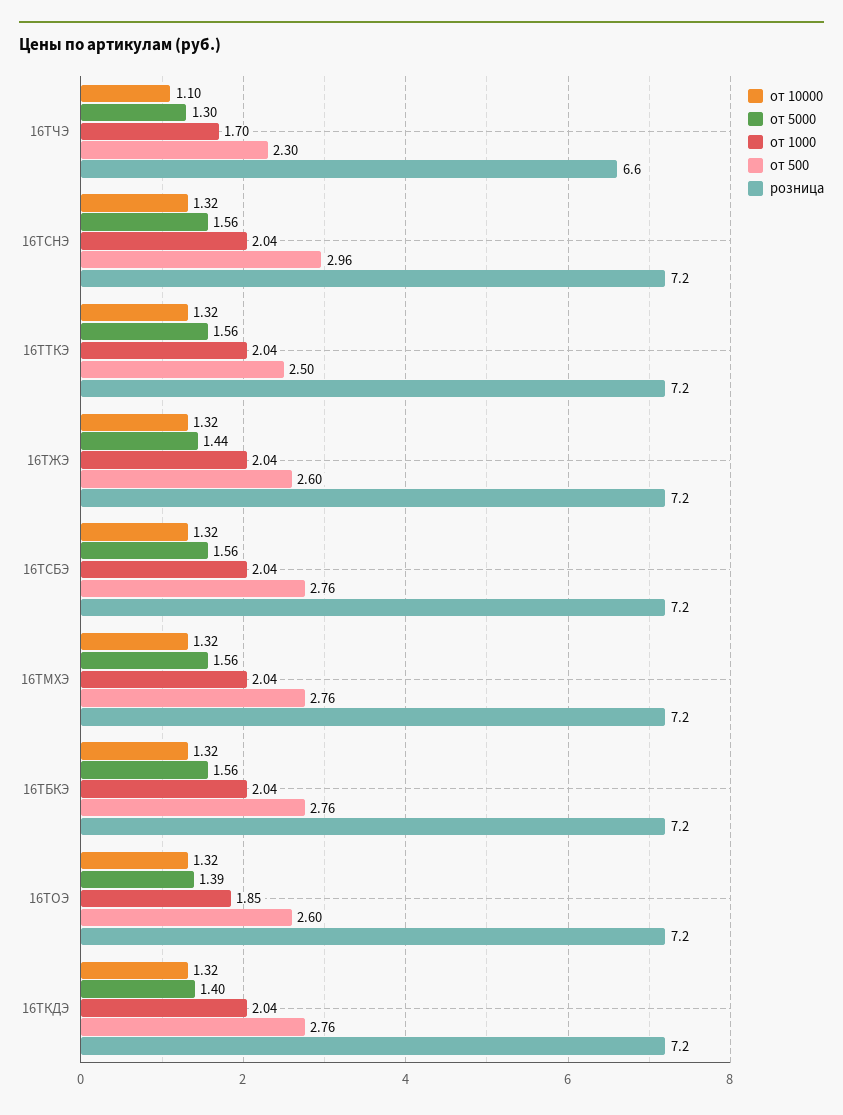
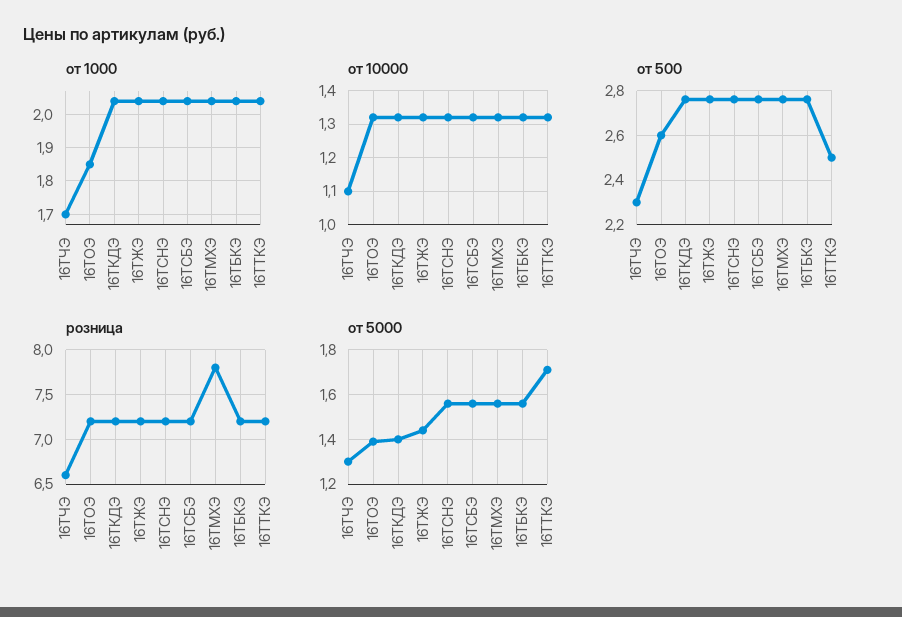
от 500, 16ТСНЭ: 2.96 -> 2.75
от 5000, 16ТТКЭ: 1.56 -> 1.7
от 500, 16ТЖЭ: 2.6 -> 2.75
розница, 16ТМХЭ: 7.2 -> 7.8

